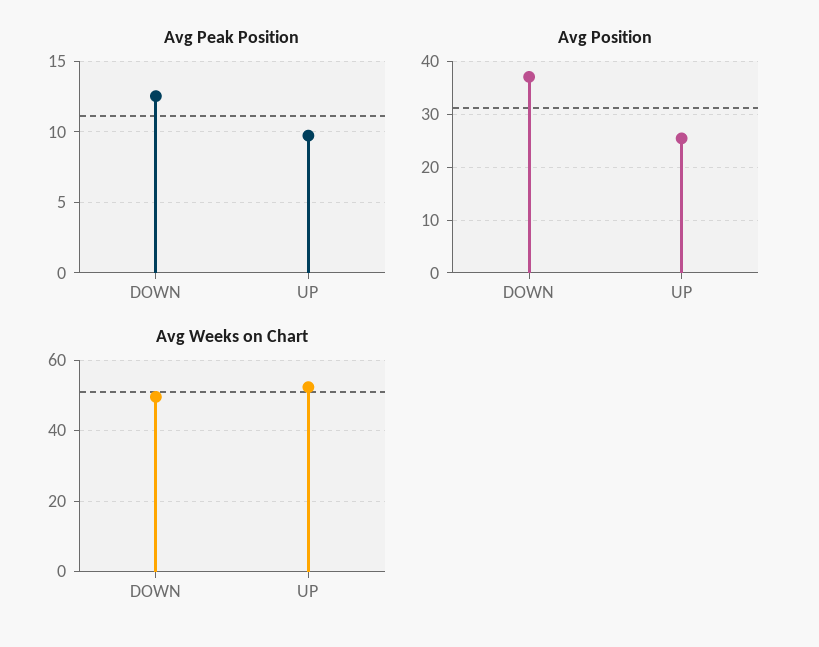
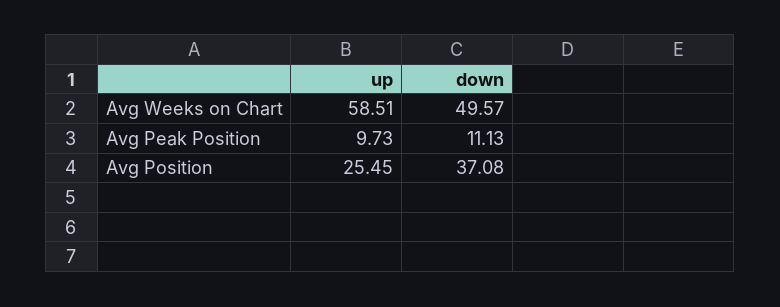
Avg Peak Position, DOWN: 12.5 -> 11.13
Avg Weeks on Chart, UP: 52 -> 58.51

